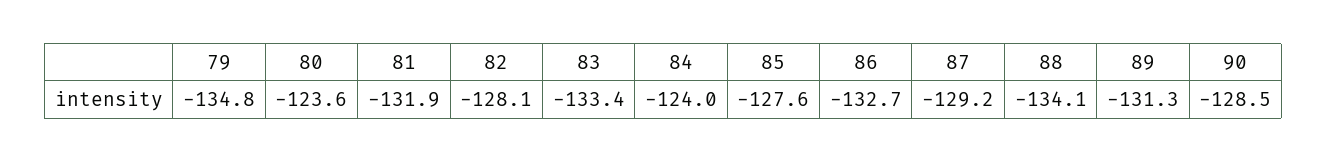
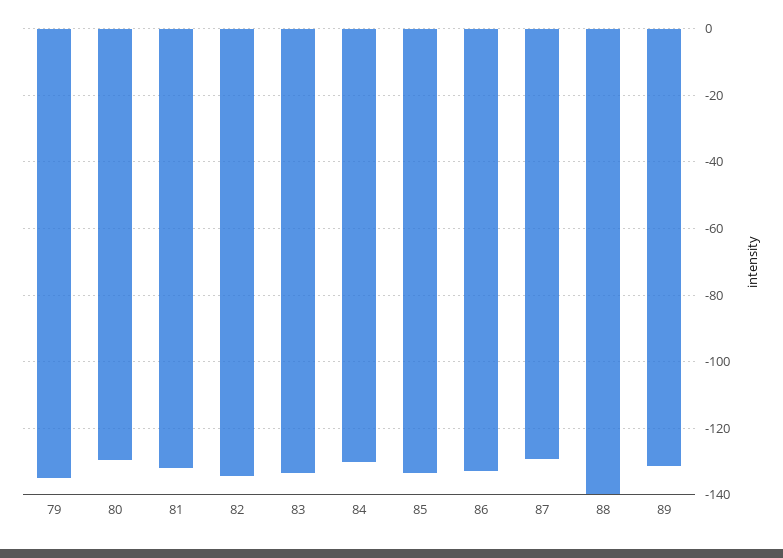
80: -123.6 -> -130
82: -128.1 -> -134
84: -124 -> -130
85: -127.6 -> -134
88: -134.1 -> -140
90: -128.5 -> none

